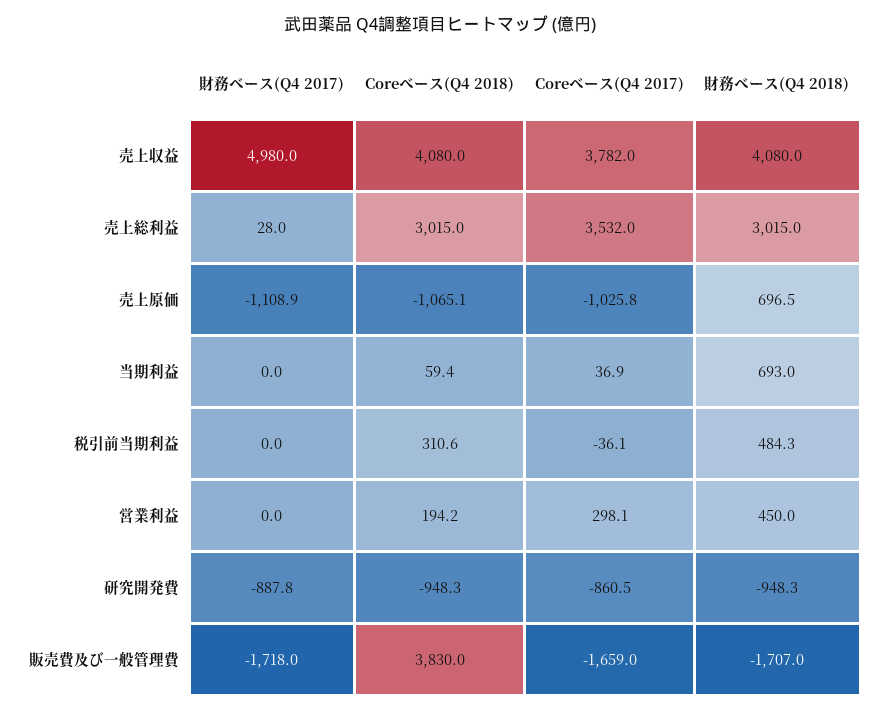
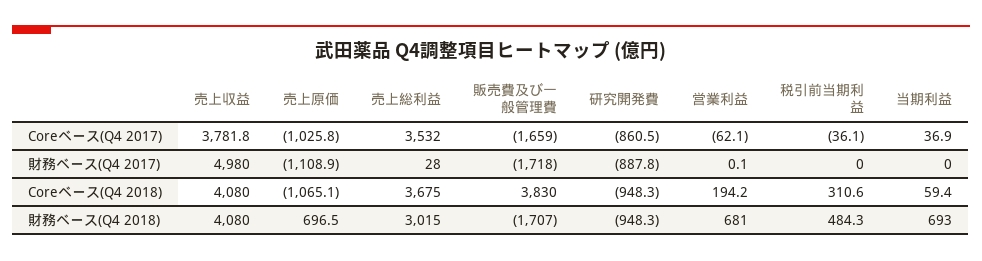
Coreベース(Q4 2017), 売上収益: 3782 -> 3781.8
Coreベース(Q4 2018), 売上総利益: 3015 -> 3675
財務ベース(Q4 2017), 営業利益: 0 -> 0.1
Coreベース(Q4 2017), 営業利益: 298.1 -> -62.1
財務ベース(Q4 2018), 営業利益: 450 -> 681

